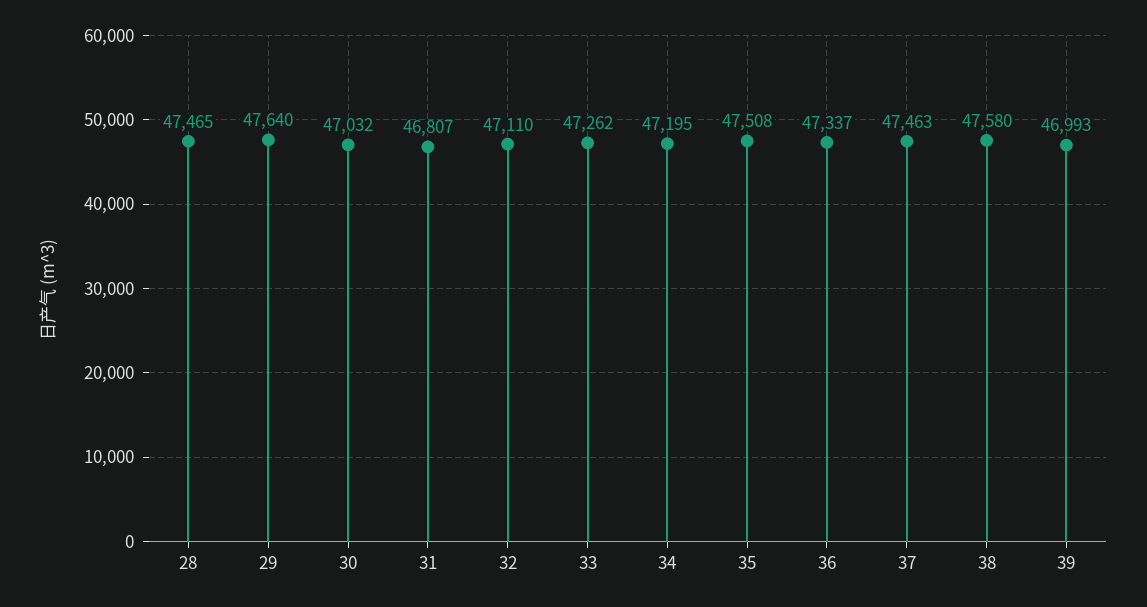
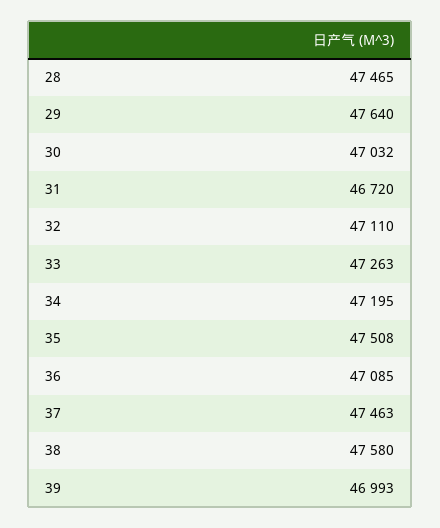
31: 46807 -> 46720
33: 47262 -> 47263
36: 47337 -> 47085

